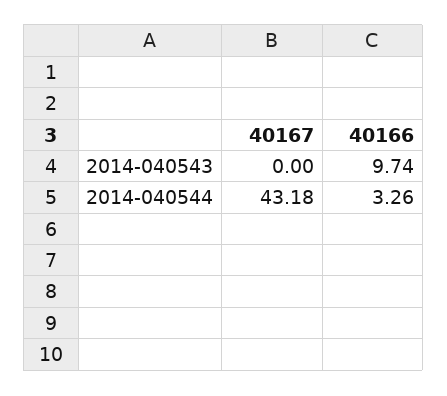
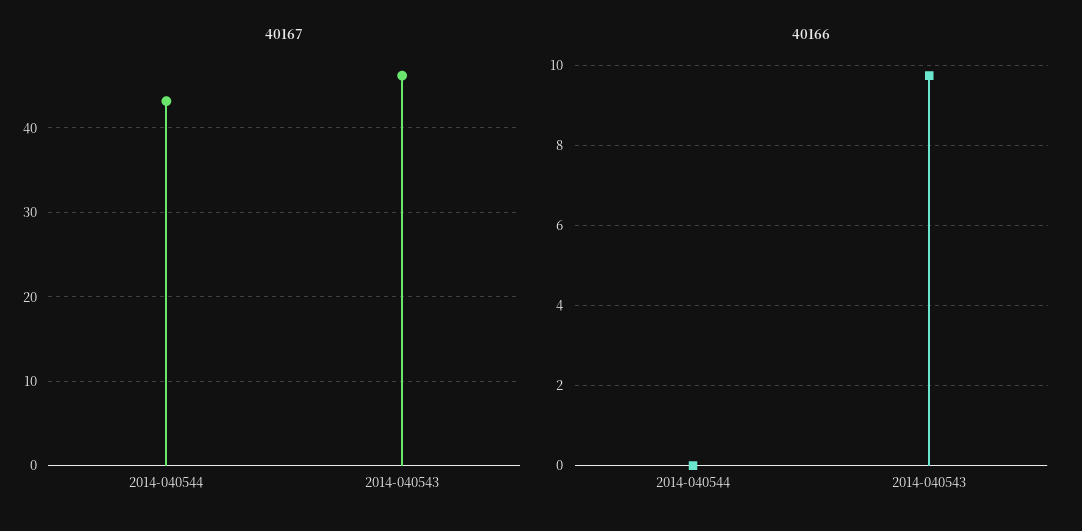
40167, 2014-040543: 0 -> 46
40166, 2014-040544: 3.26 -> 0

